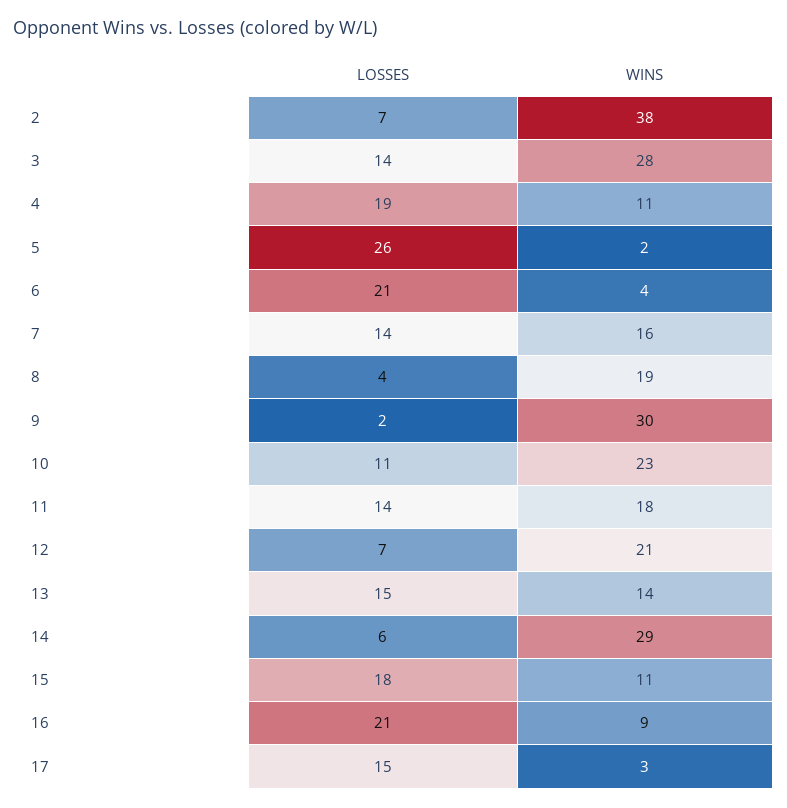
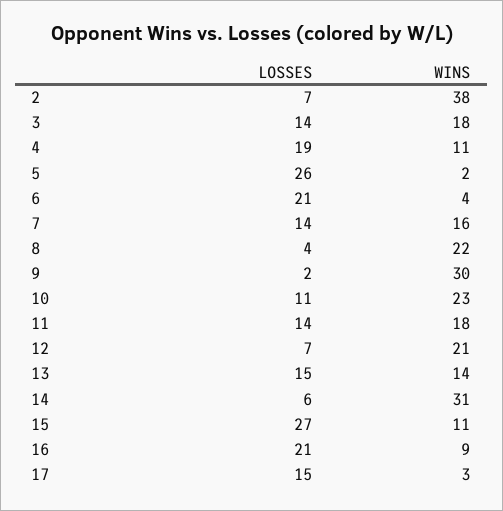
WINS, 3: 28 -> 18
WINS, 8: 19 -> 22
WINS, 14: 29 -> 31
LOSSES, 15: 18 -> 27

